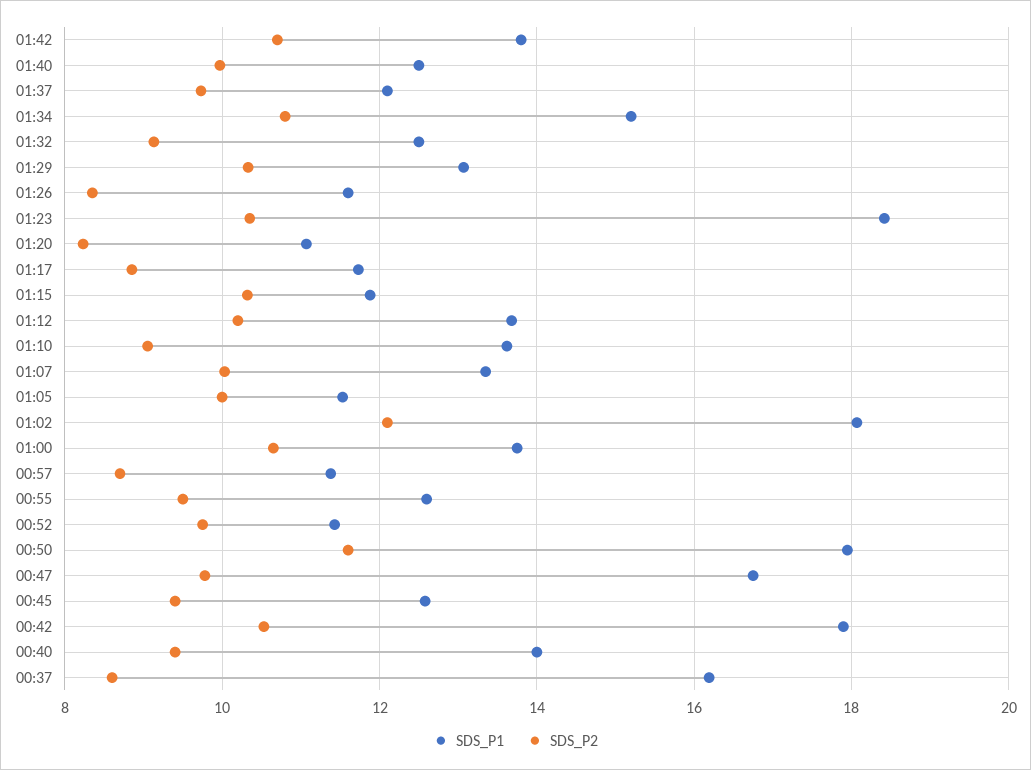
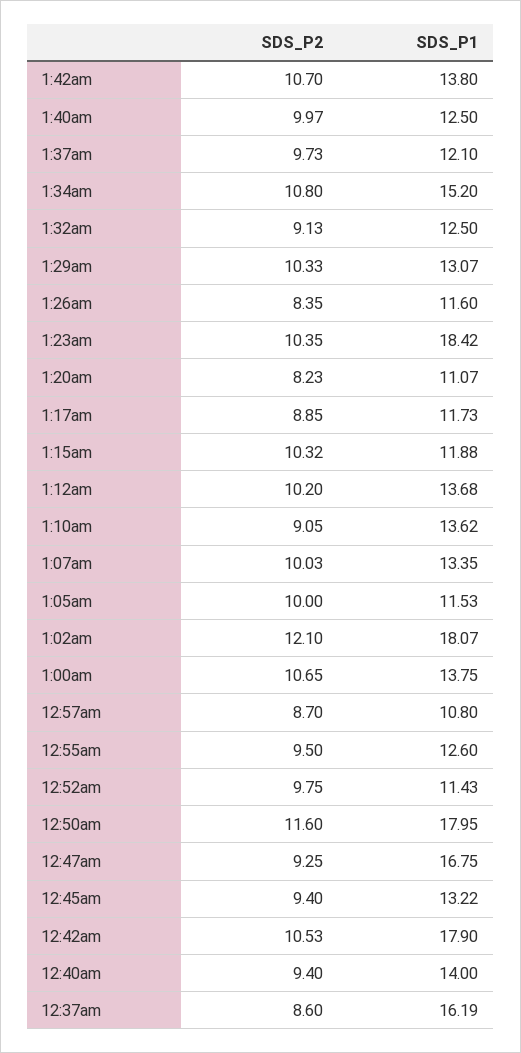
SDS_P1, 00:57: 11.4 -> 10.8
SDS_P2, 00:47: 9.8 -> 9.25
SDS_P1, 00:45: 12.6 -> 13.22

